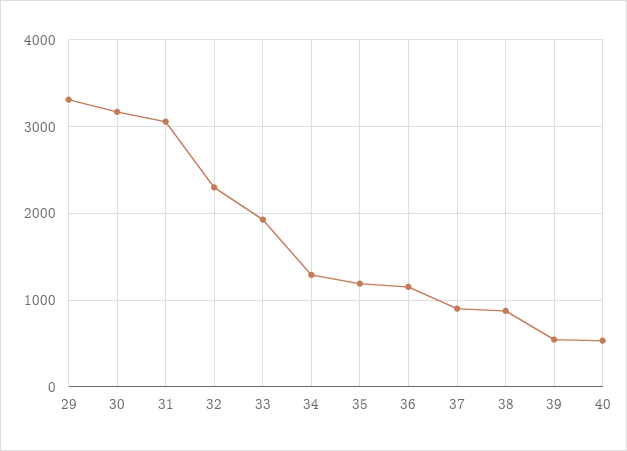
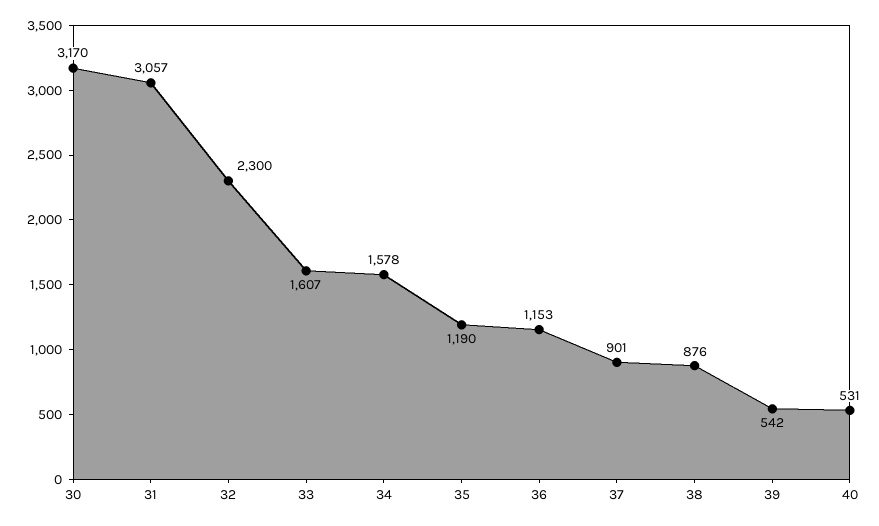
29: 3300 -> none
33: 1900 -> 1607
34: 1300 -> 1578

